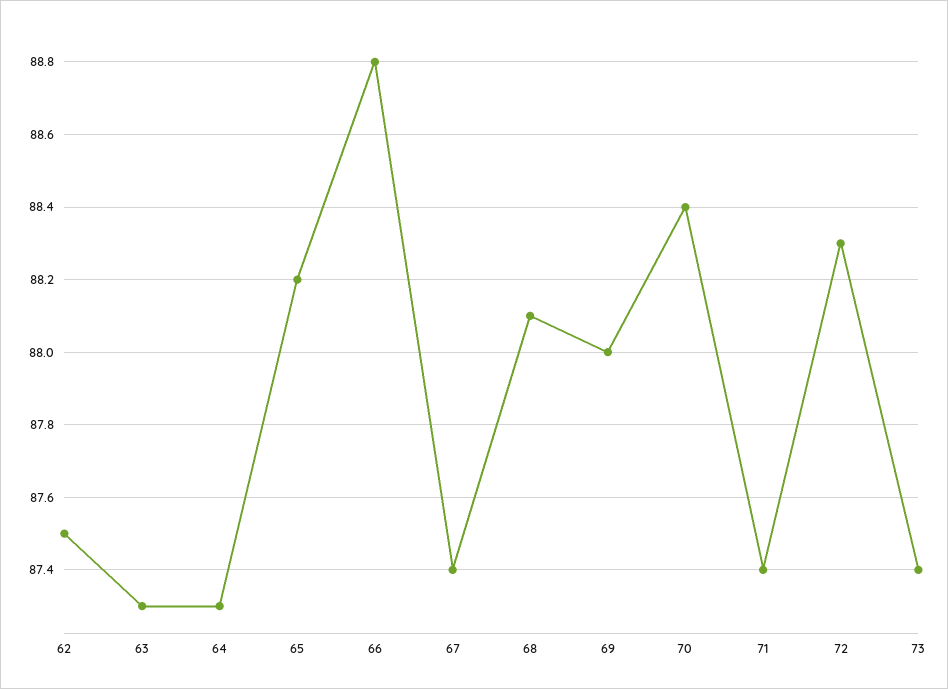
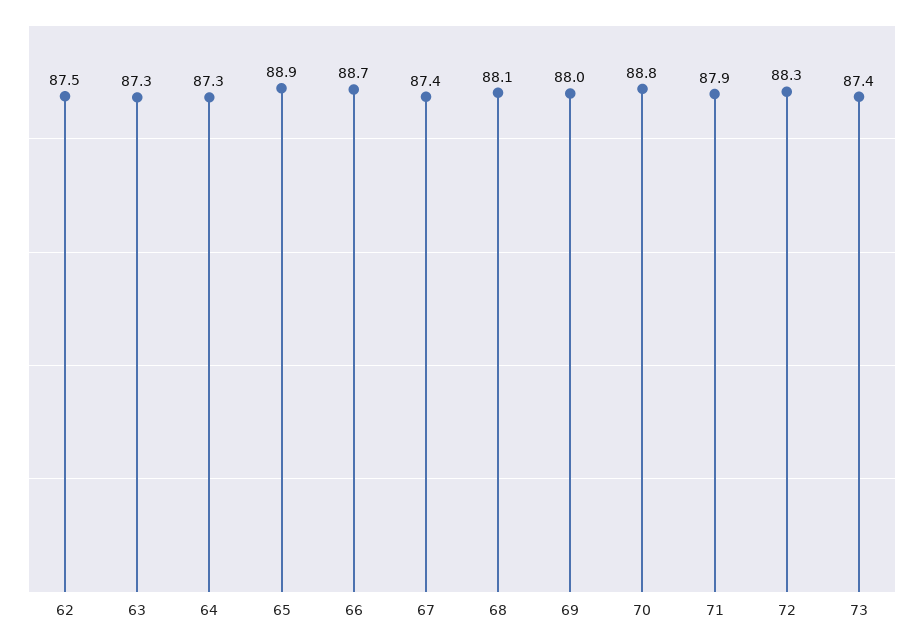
65: 88.2 -> 88.9
66: 88.8 -> 88.7
70: 88.4 -> 88.8
71: 87.4 -> 87.9

